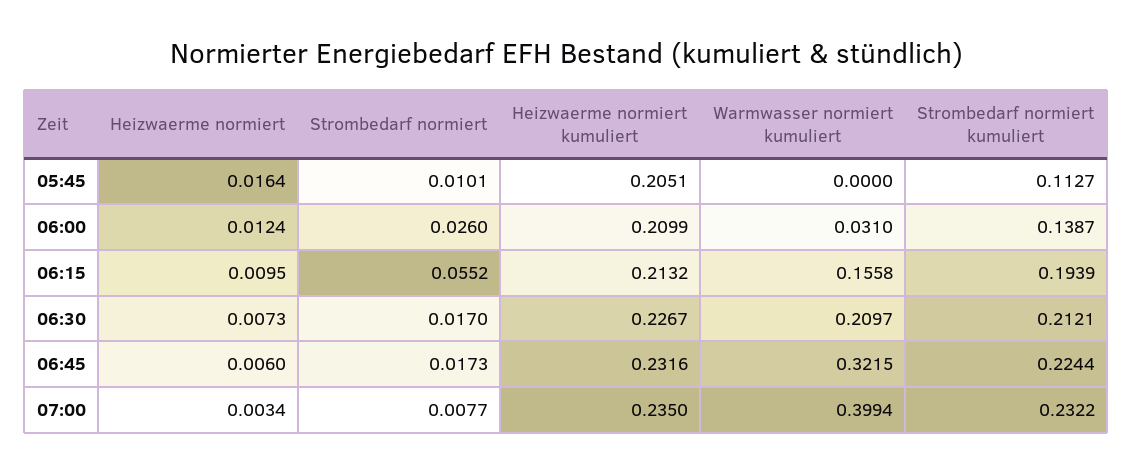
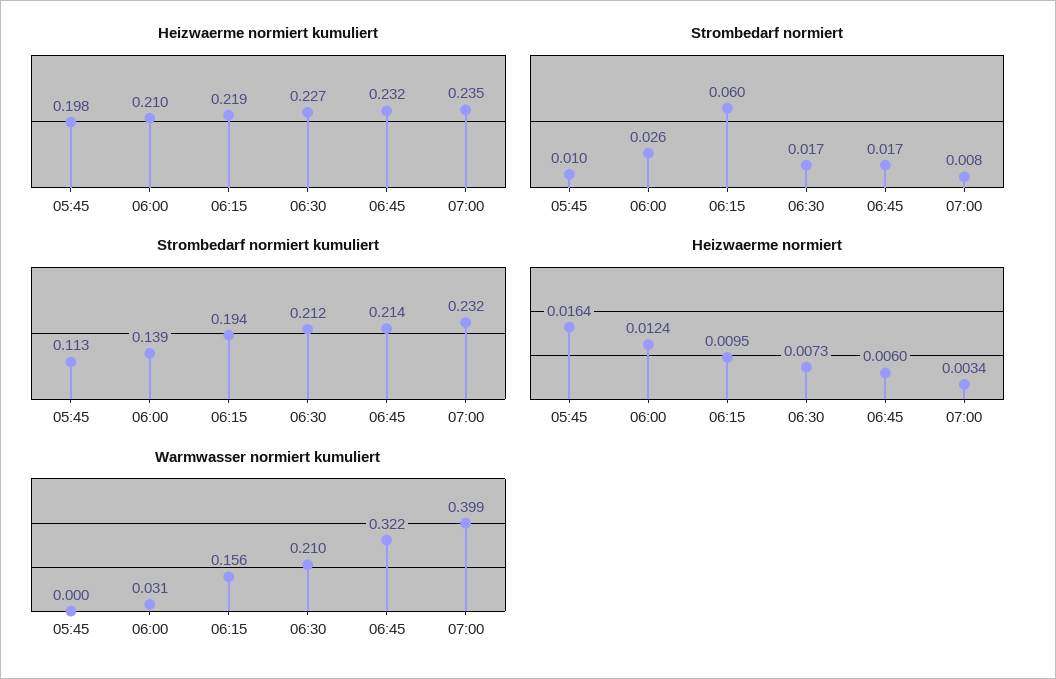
Heizwaerme normiert kumuliert, 05:45: 0.2051 -> 0.198
Strombedarf normiert, 06:15: 0.0552 -> 0.06
Heizwaerme normiert kumuliert, 06:15: 0.2132 -> 0.219
Strombedarf normiert kumuliert, 06:45: 0.2244 -> 0.214

